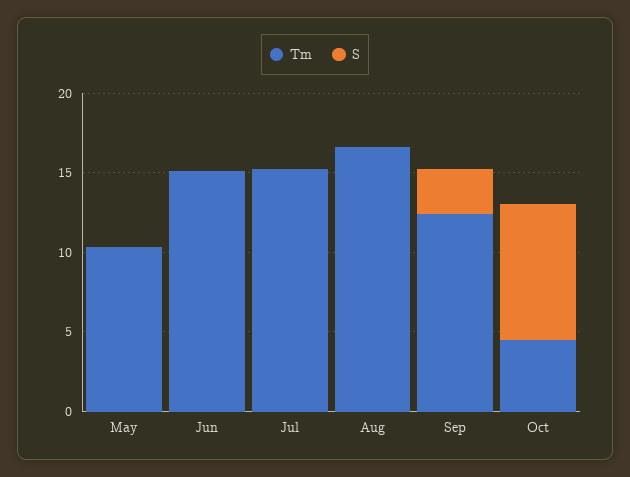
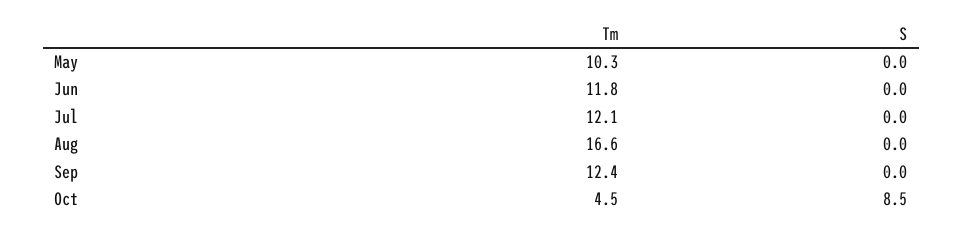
Tm, Jun: 15 -> 11.8
Tm, Jul: 15 -> 12.1
S, Sep: 3 -> 0

